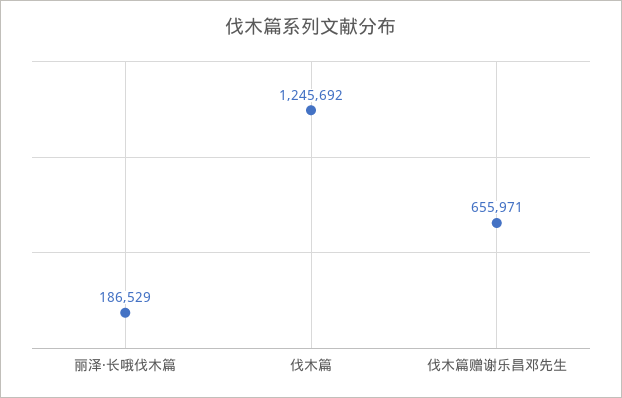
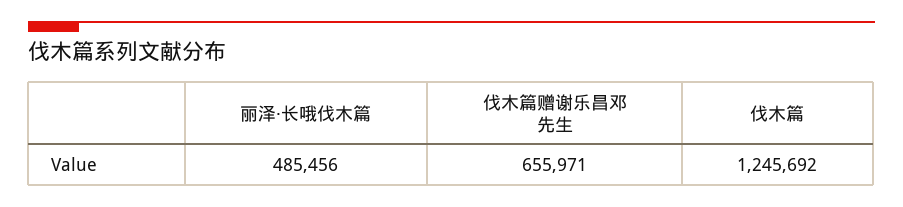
丽泽·长哦伐木篇: 186529 -> 485456

